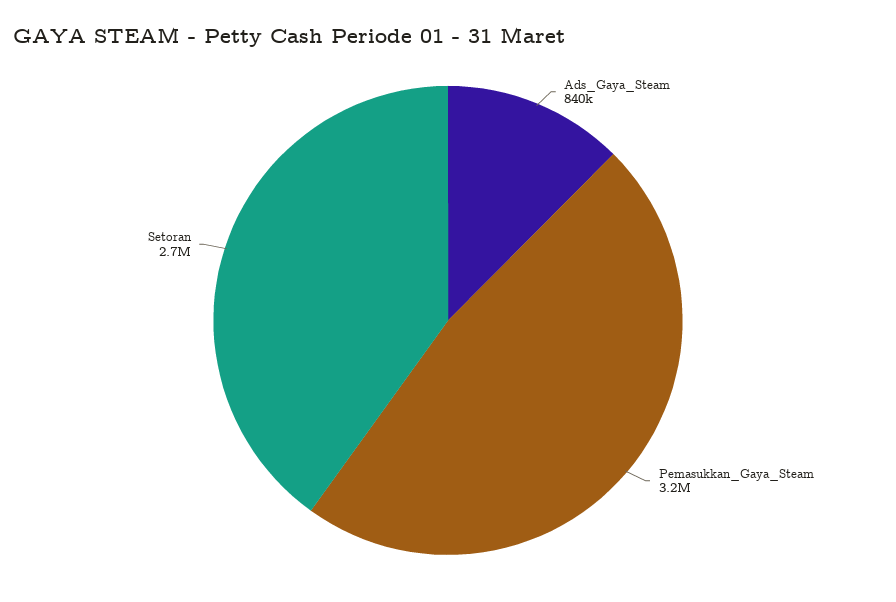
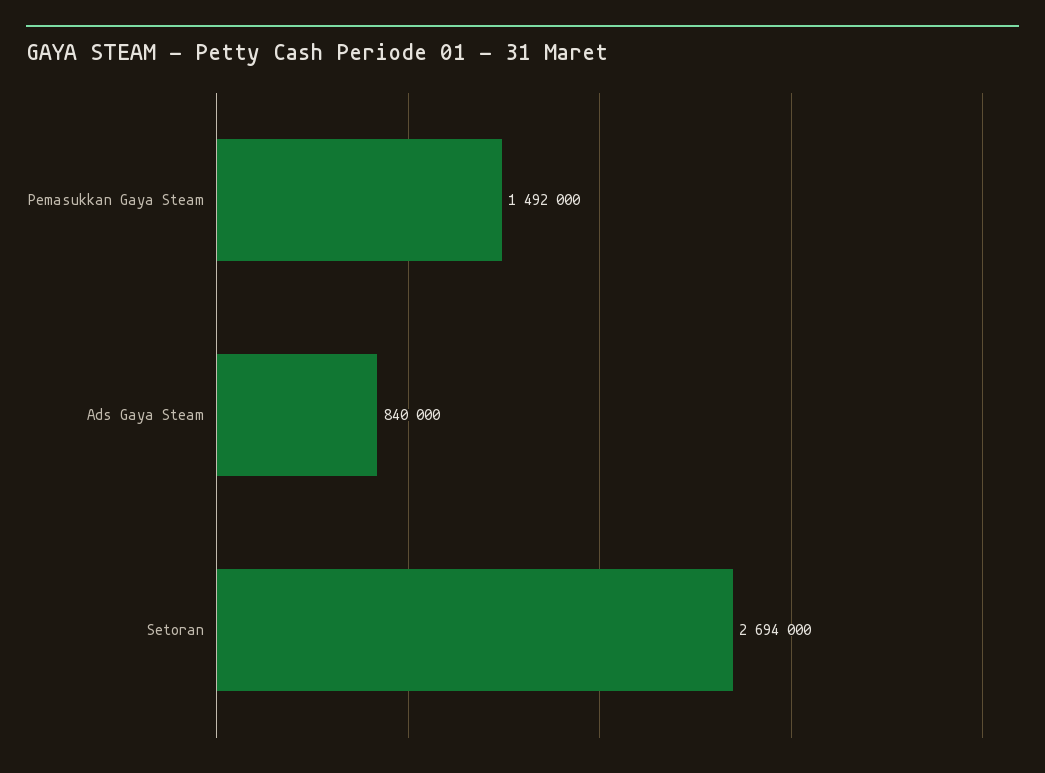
Pemasukkan_Gaya_Steam: 3200000 -> 1492000

